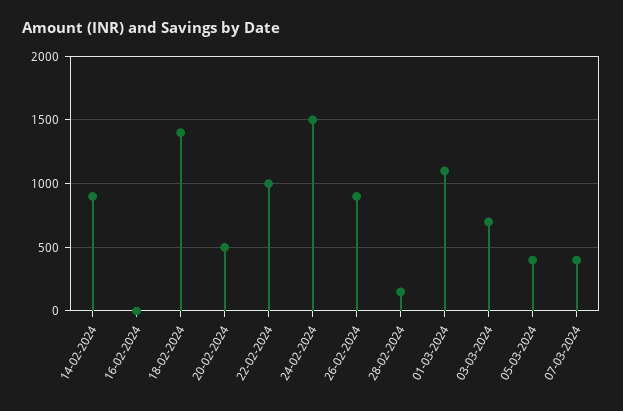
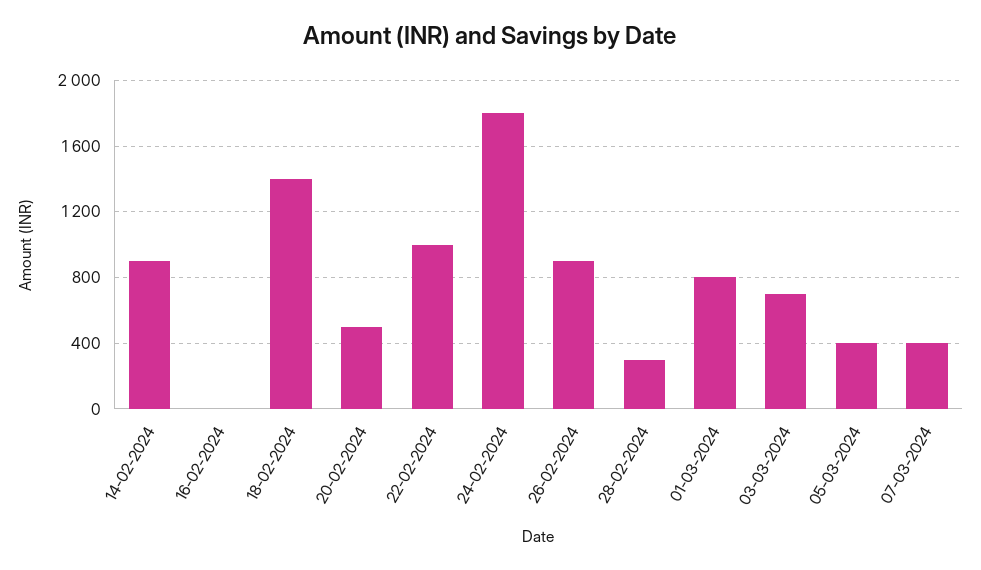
24-02-2024: 1500 -> 1800
28-02-2024: 150 -> 300
01-03-2024: 1100 -> 800

